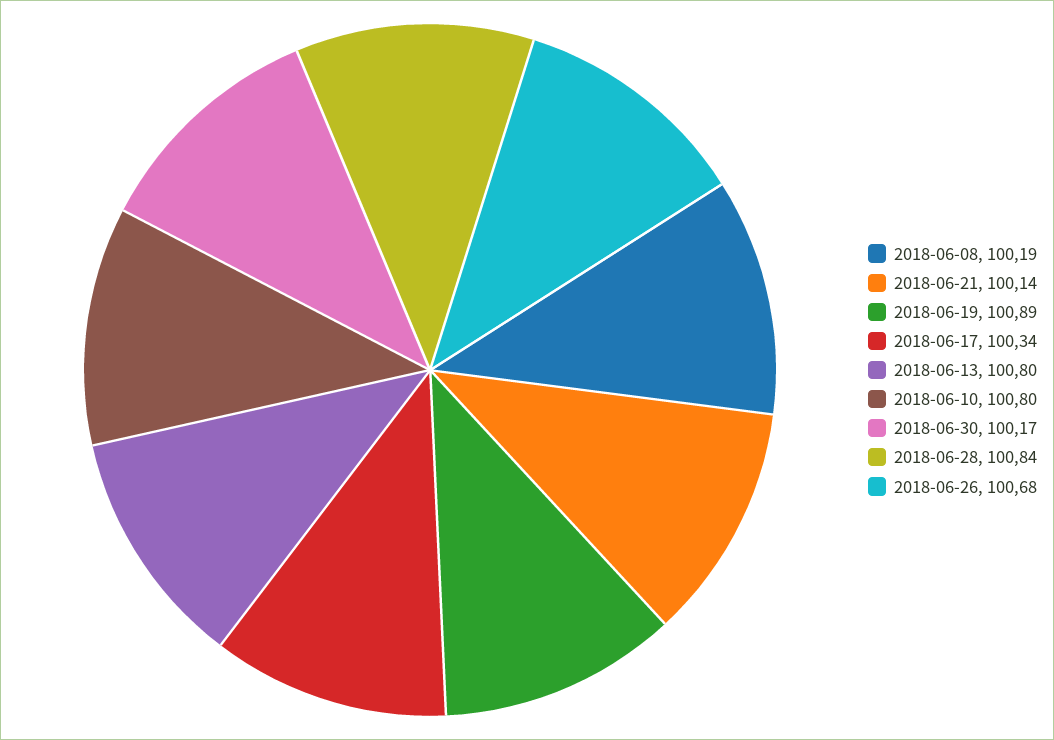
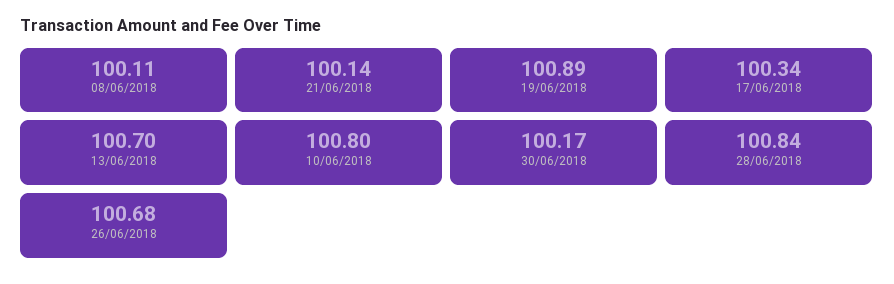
2018-06-08: 100.19 -> 100.11
2018-06-13: 100.8 -> 100.7

